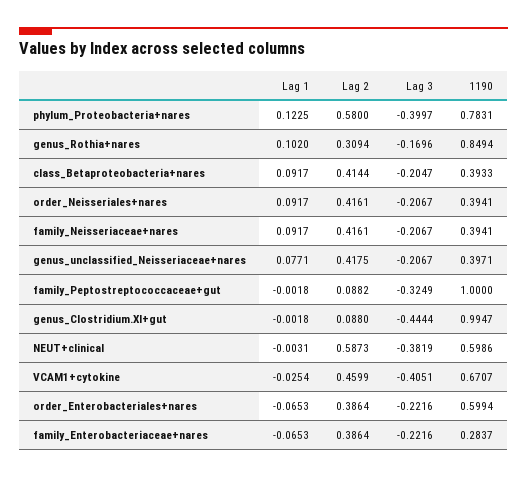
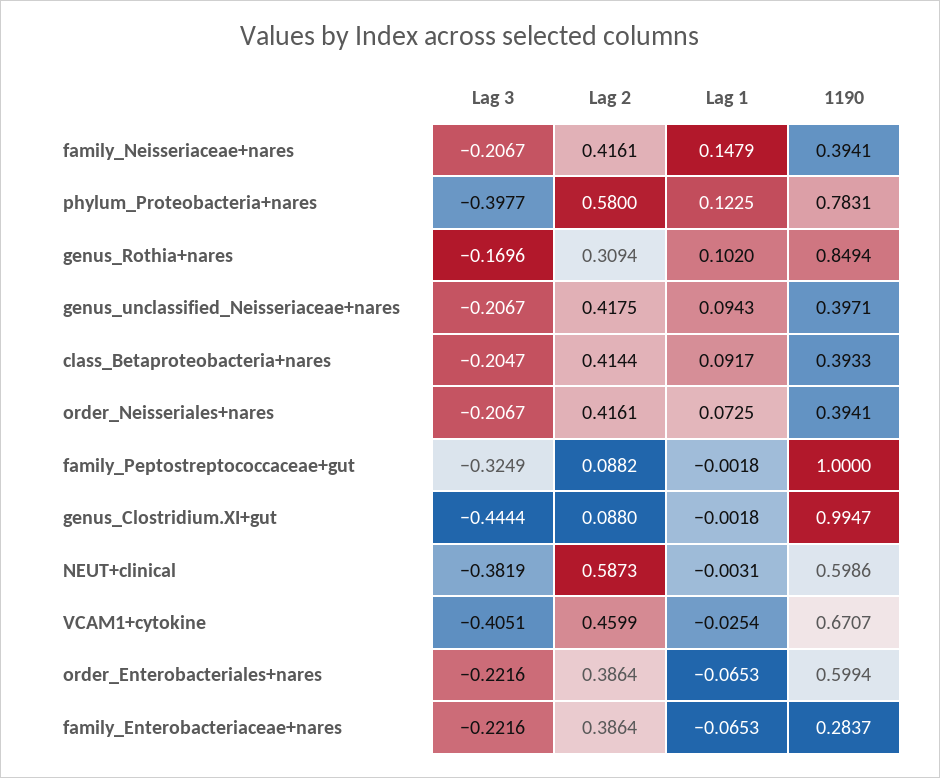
Lag 3, phylum_Proteobacteria+nares: -0.3997 -> -0.3977
Lag 1, order_Neisseriales+nares: 0.0917 -> 0.0725
Lag 1, family_Neisseriaceae+nares: 0.0917 -> 0.1479
Lag 1, genus_unclassified_Neisseriaceae+nares: 0.0771 -> 0.0943

